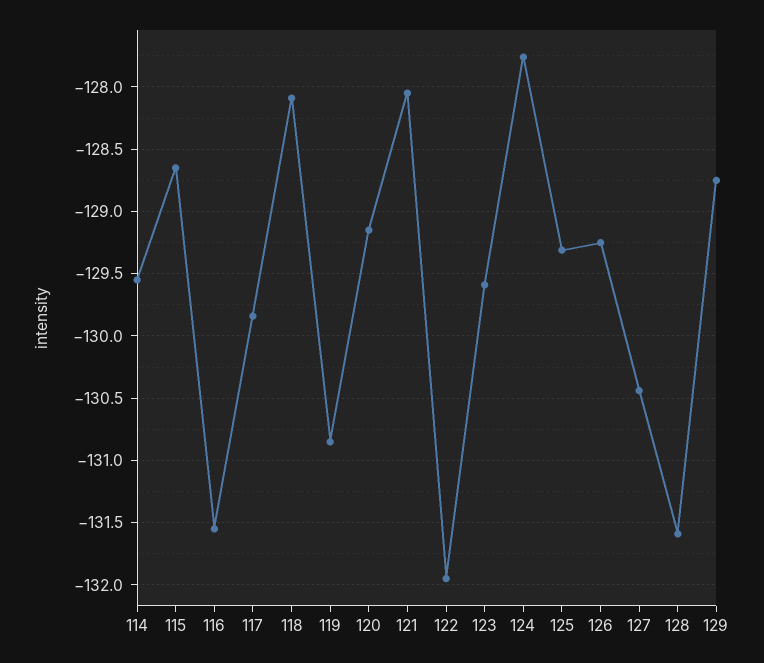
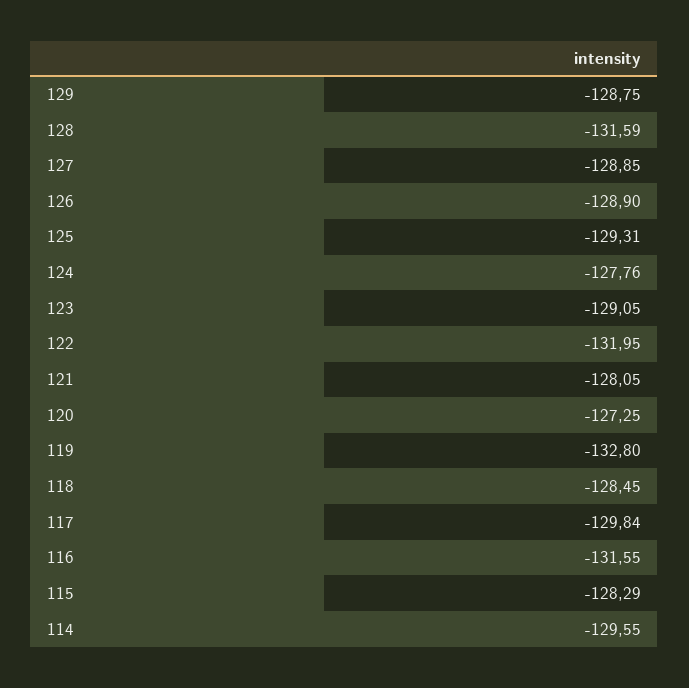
115: -128.65 -> -128.29
118: -128.1 -> -128.45
119: -130.85 -> -132.8
120: -129.15 -> -127.25
123: -129.6 -> -129.05
126: -129.25 -> -128.9
127: -130.45 -> -128.85

